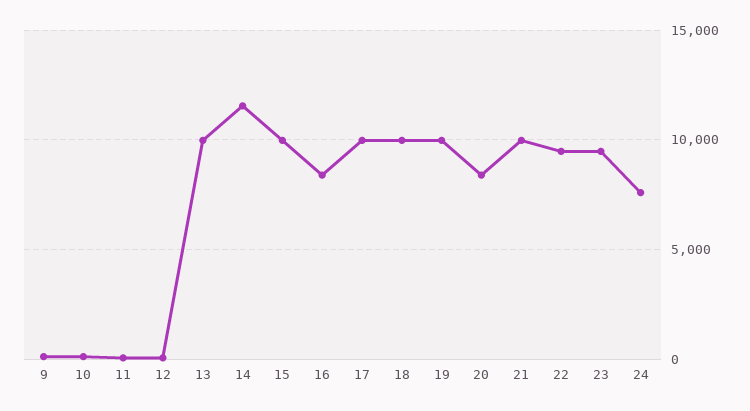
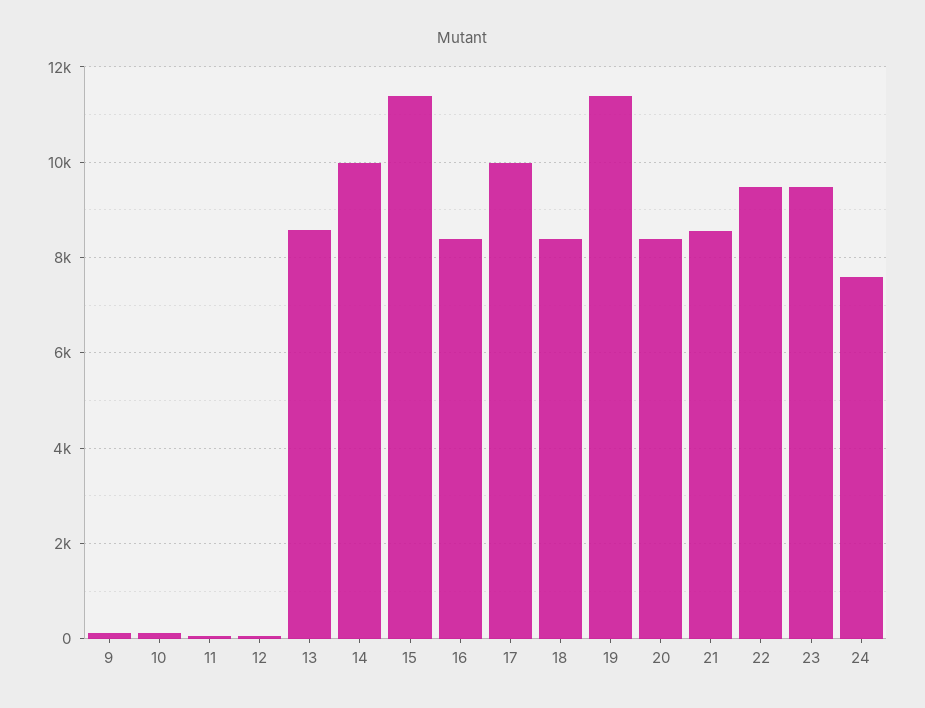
13: 10000 -> 8600
14: 11500 -> 10000
15: 10000 -> 11400
18: 10000 -> 8400
19: 10000 -> 11400
21: 10000 -> 8600

